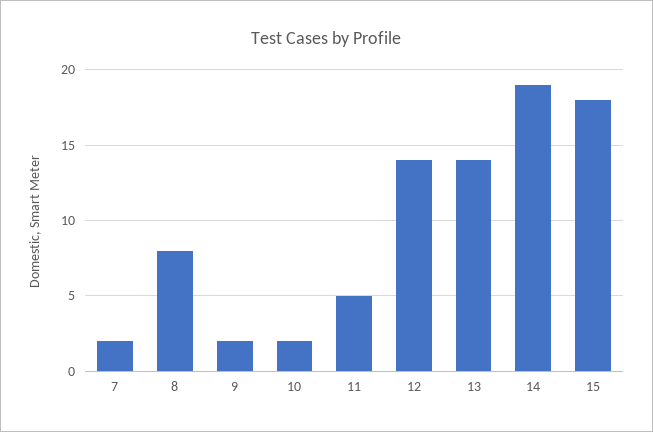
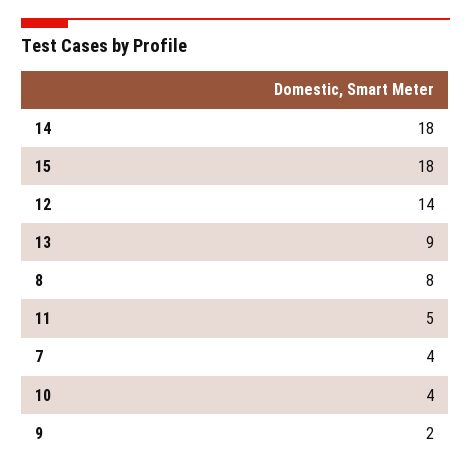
7: 2 -> 4
10: 2 -> 4
13: 14 -> 9
14: 19 -> 18

